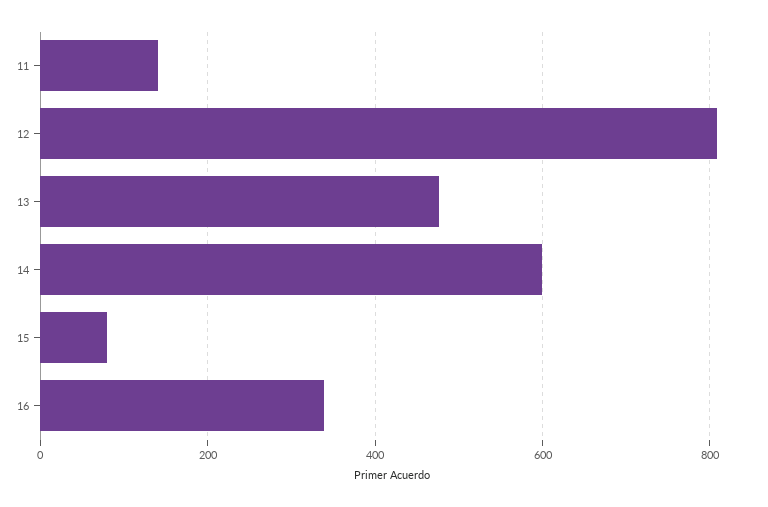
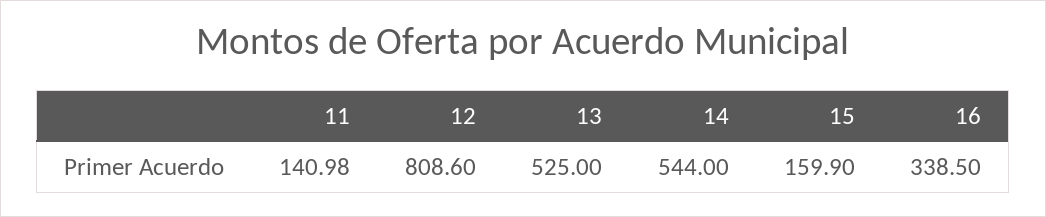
13: 480 -> 525
14: 600 -> 544
15: 80 -> 159.9

